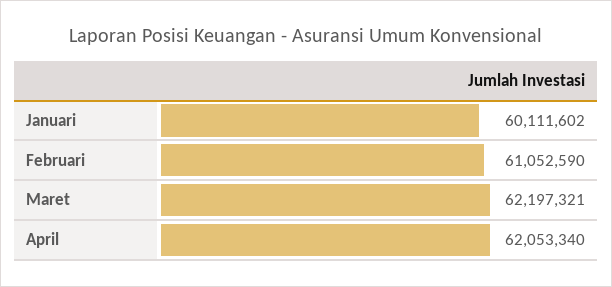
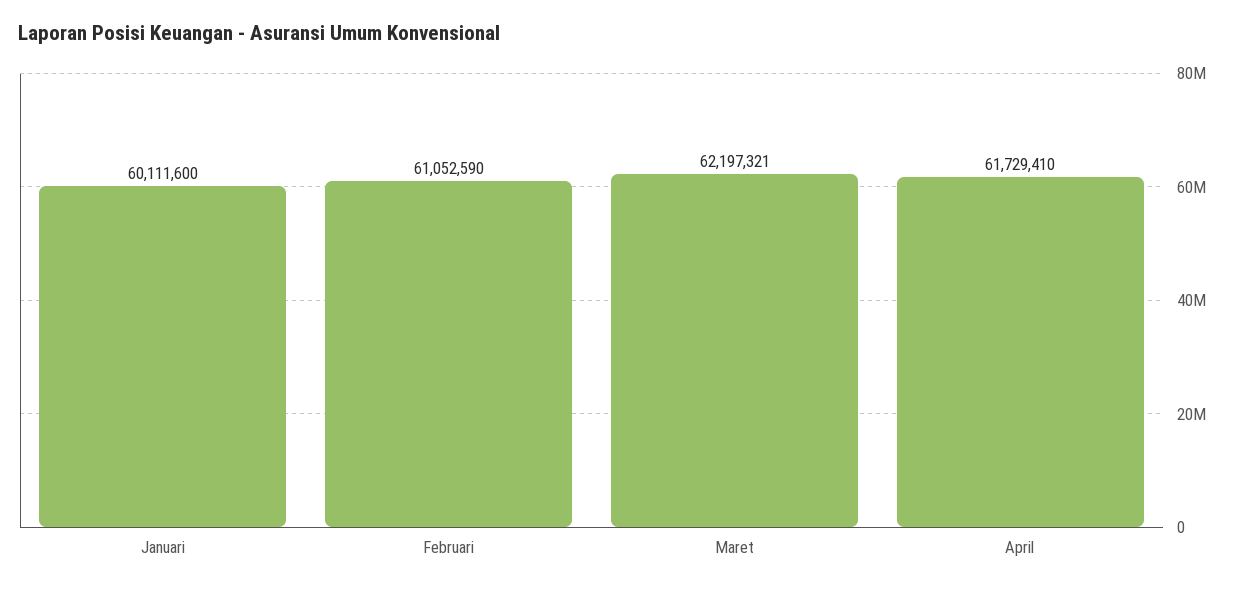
Januari: 60111602 -> 60111600
April: 62053340 -> 61729410

